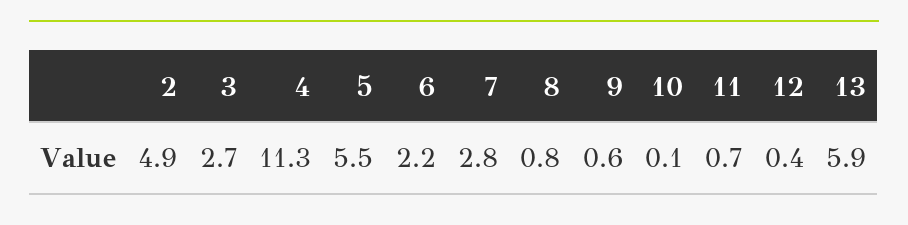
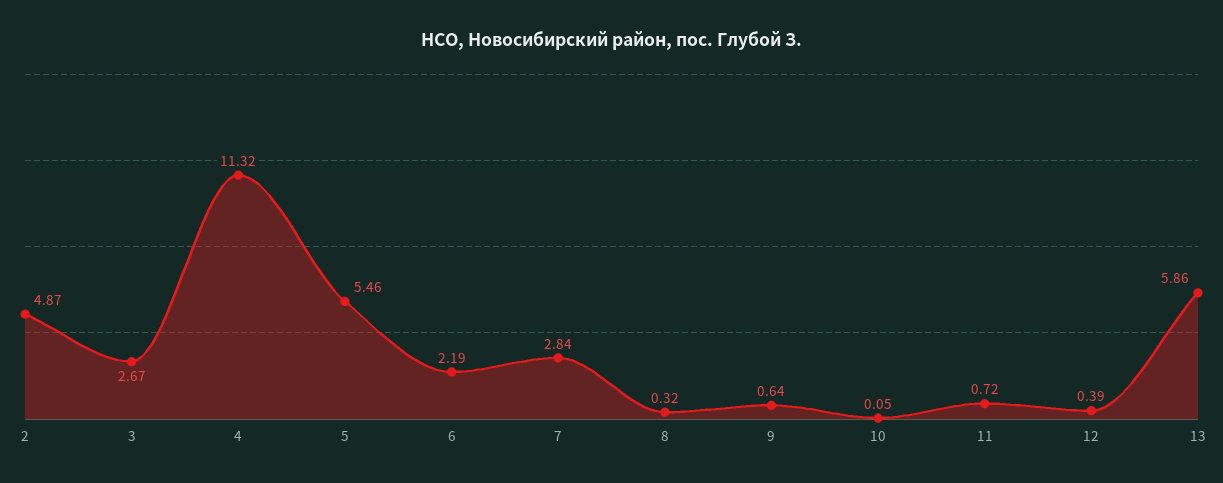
8: 0.8 -> 0.32

